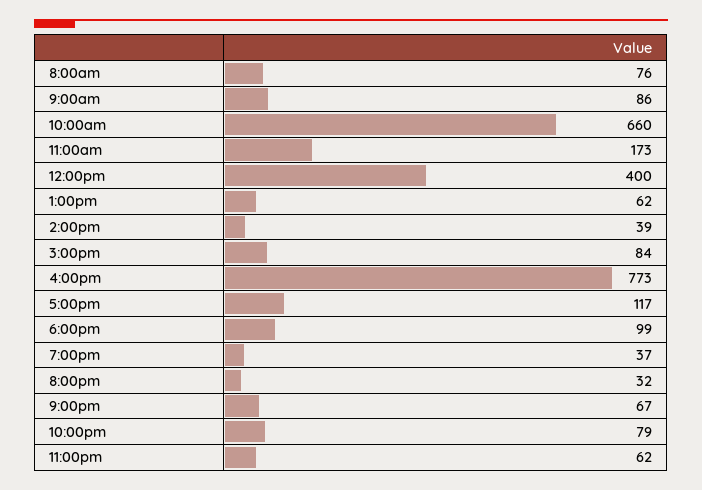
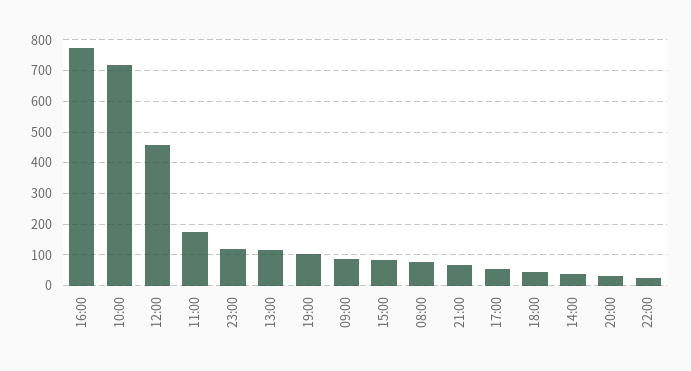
10:00am: 660 -> 720
12:00pm: 400 -> 460
1:00pm: 62 -> 120
5:00pm: 117 -> 60
6:00pm: 99 -> 40
7:00pm: 37 -> 100
10:00pm: 79 -> 20
11:00pm: 62 -> 120

